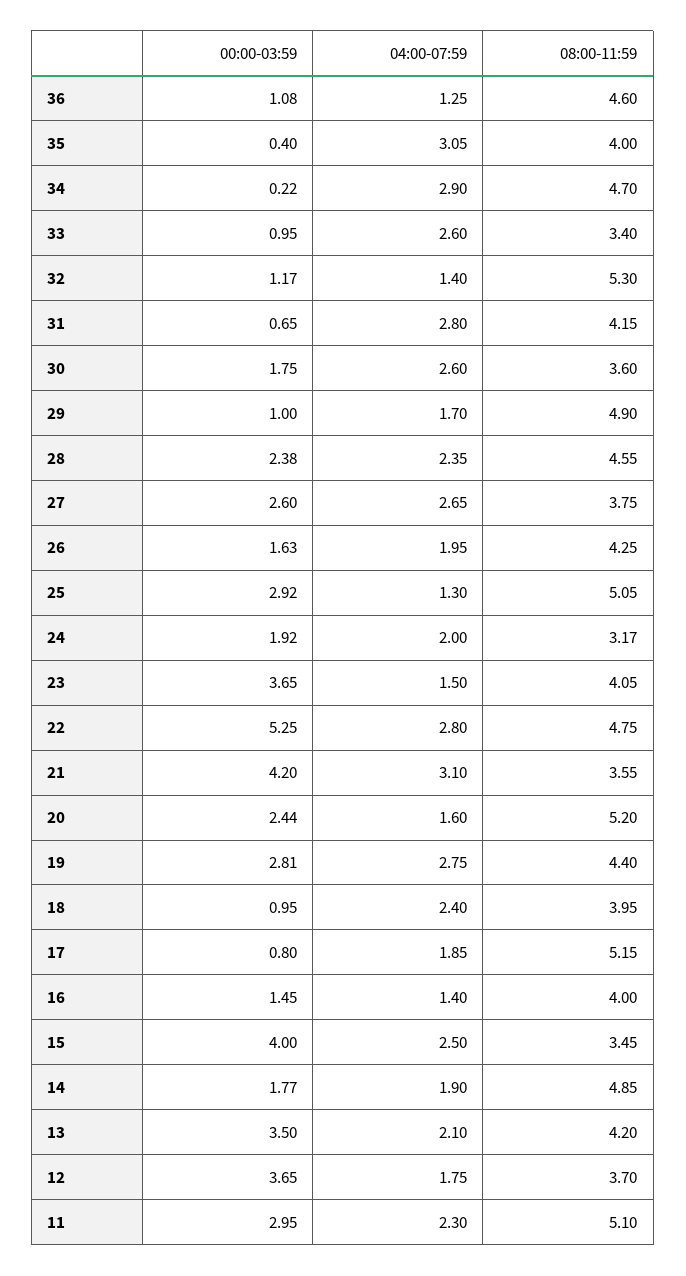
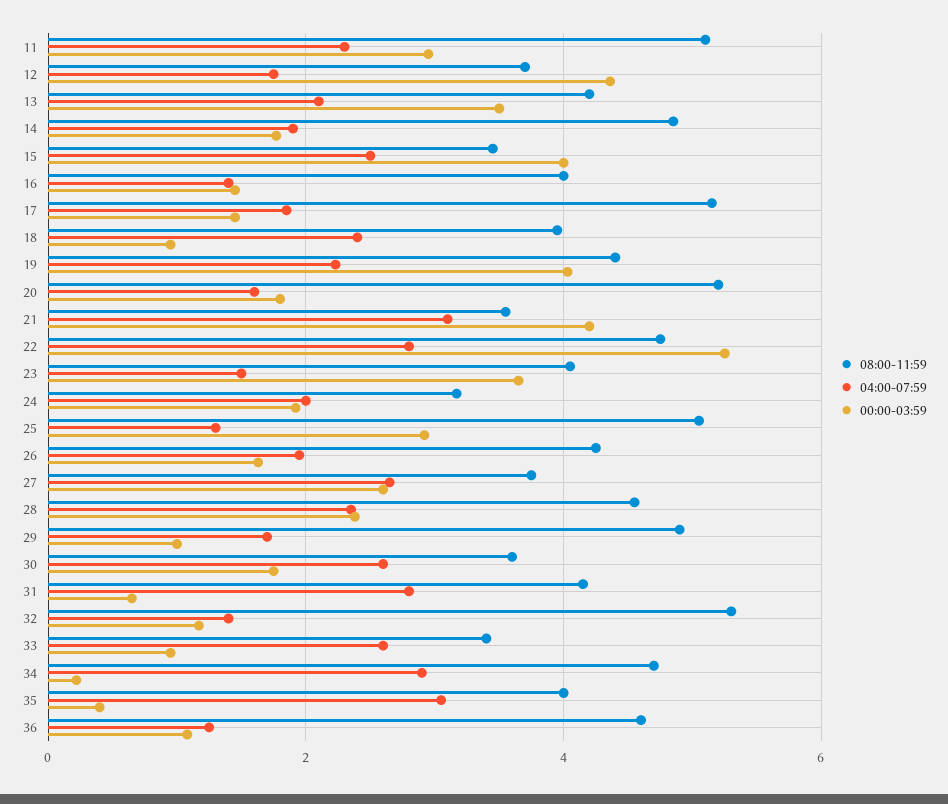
00:00-03:59, 20: 2.44 -> 1.8
00:00-03:59, 19: 2.81 -> 4
04:00-07:59, 19: 2.75 -> 2.2
00:00-03:59, 17: 0.8 -> 1.4
00:00-03:59, 12: 3.65 -> 4.4

